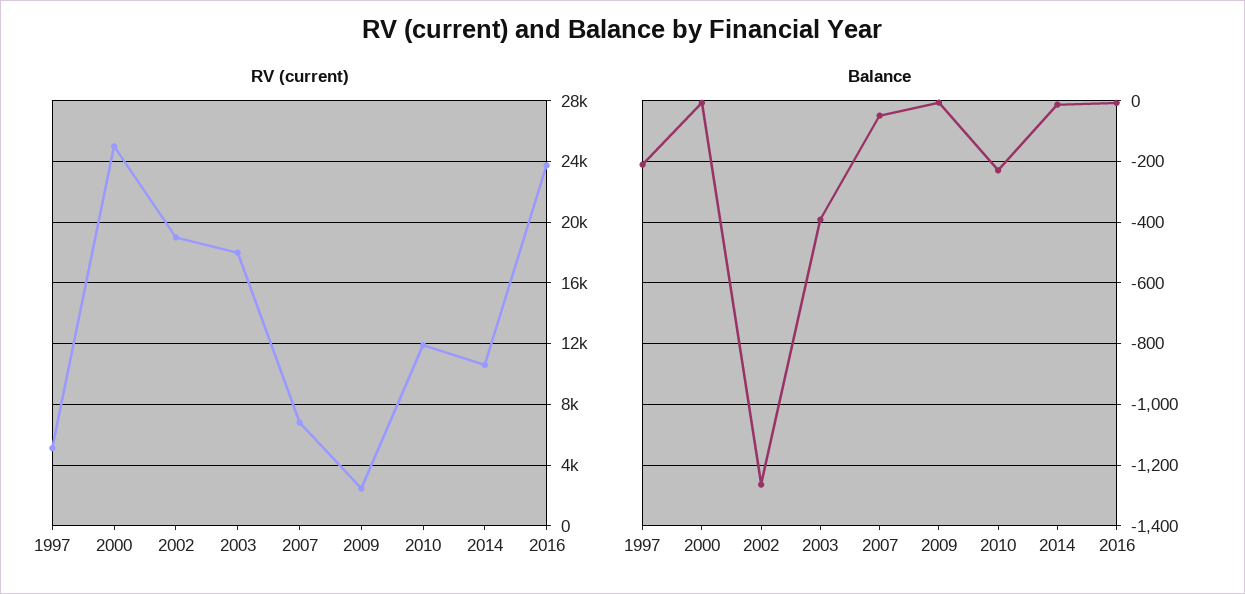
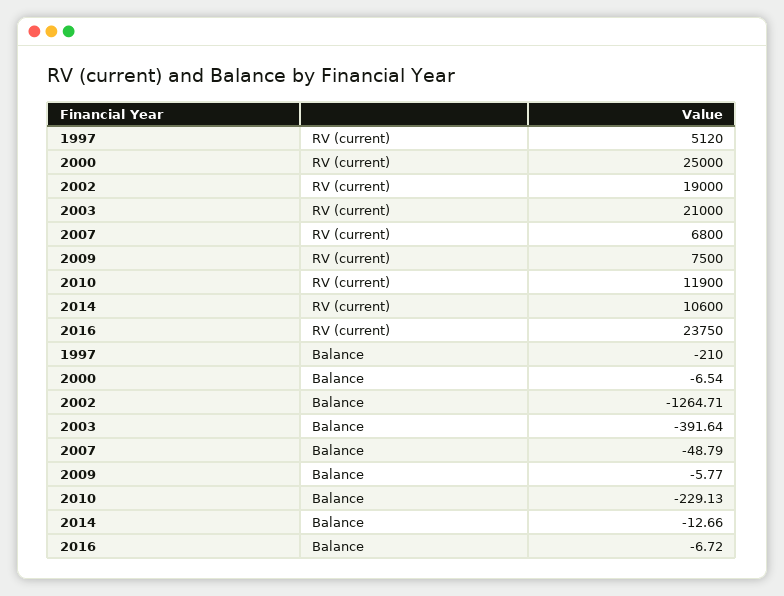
RV (current), 2003: 18000 -> 21000
RV (current), 2009: 2500 -> 7500

